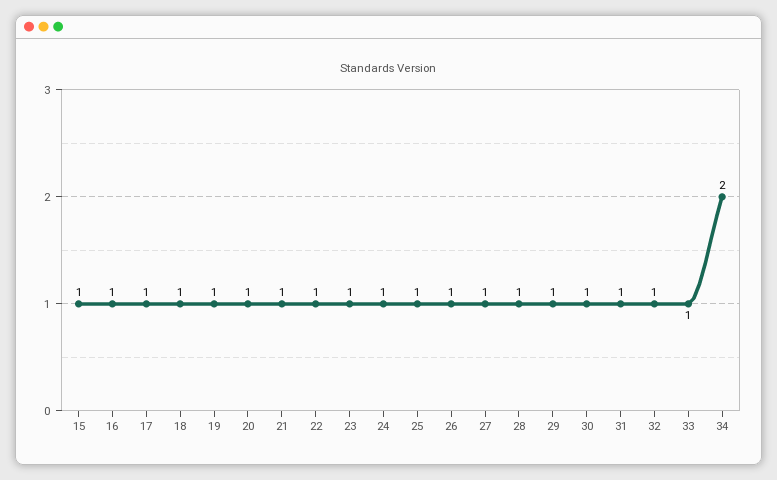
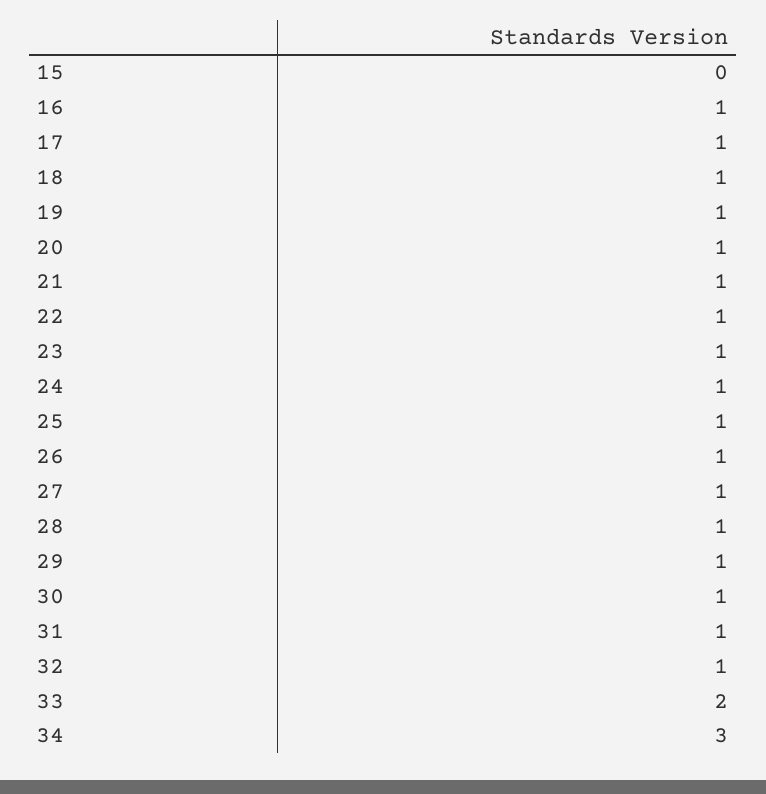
15: 1 -> 0
33: 1 -> 2
34: 2 -> 3

